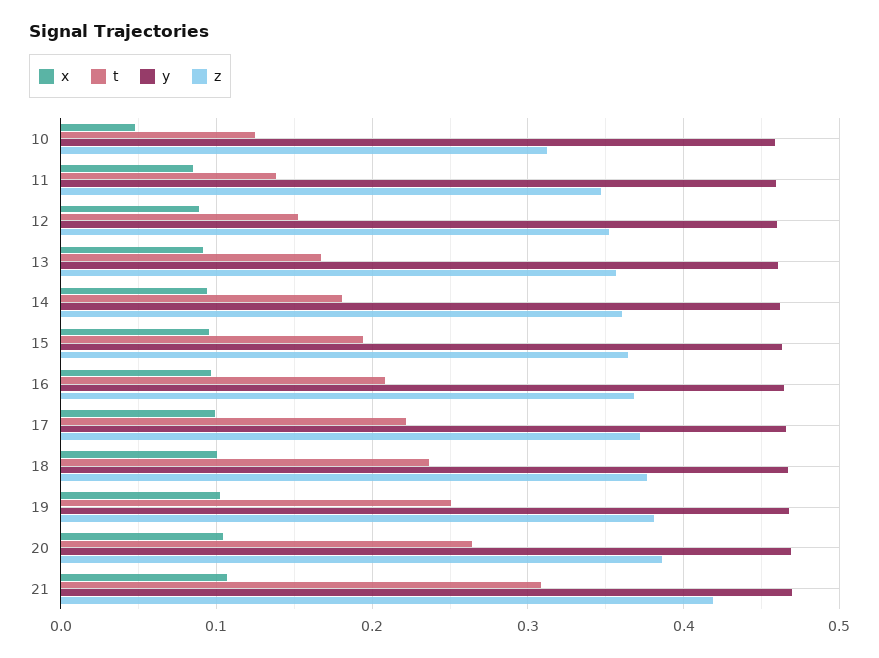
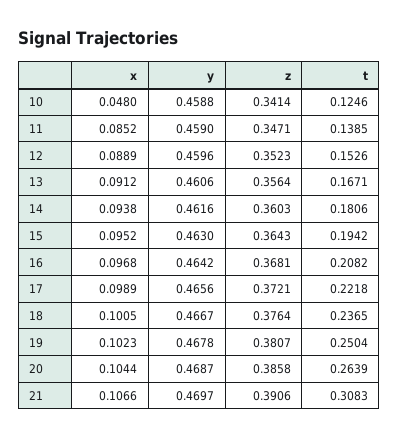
z, 10: 0.31 -> 0.3414
z, 21: 0.42 -> 0.3906

